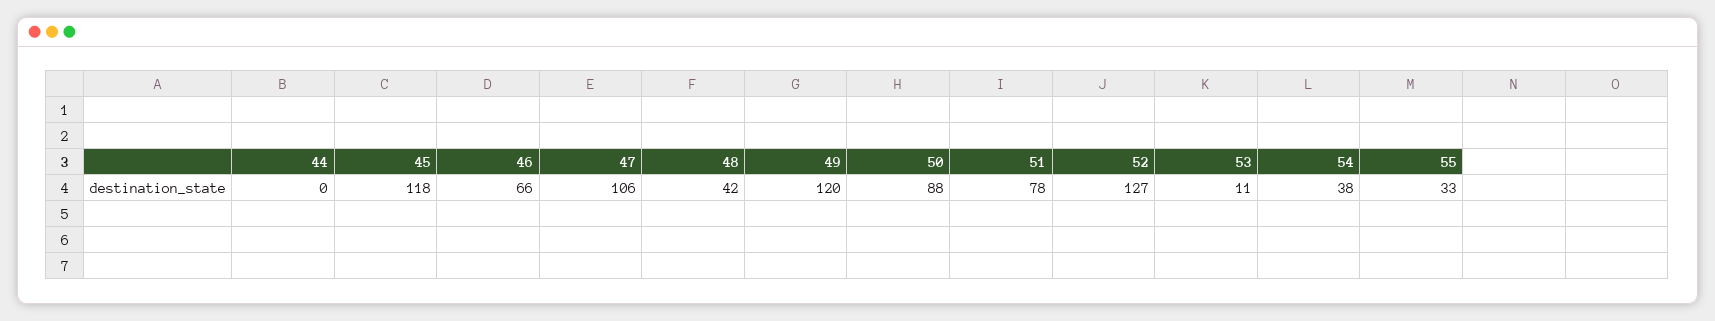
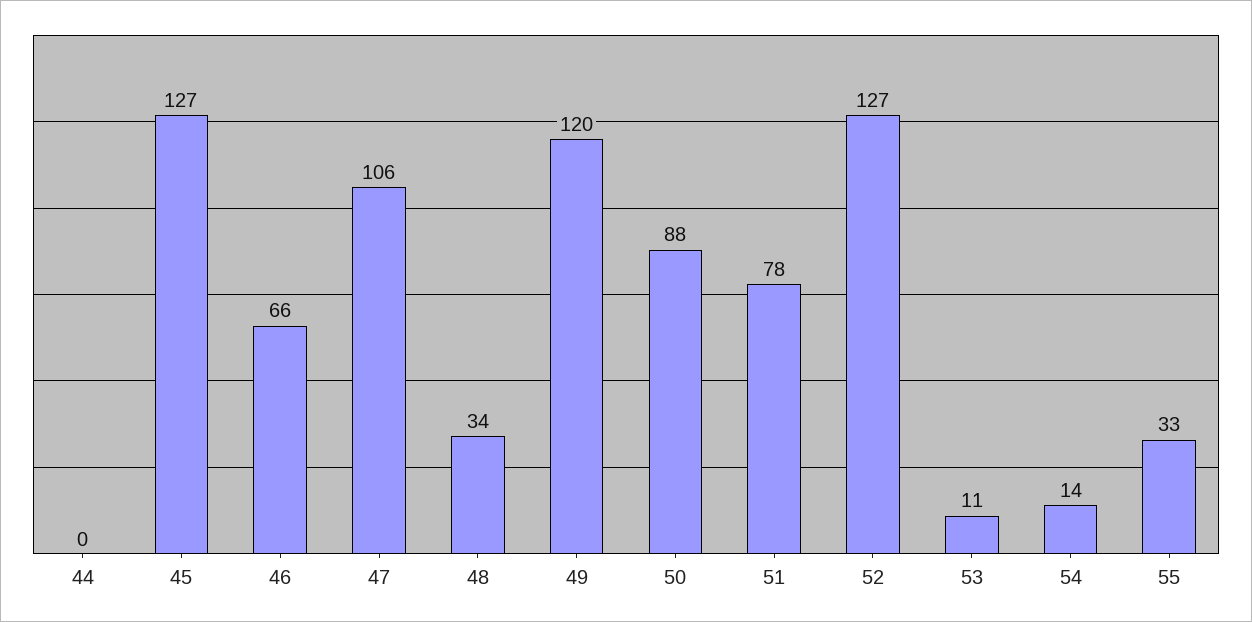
45: 118 -> 127
48: 42 -> 34
54: 38 -> 14

